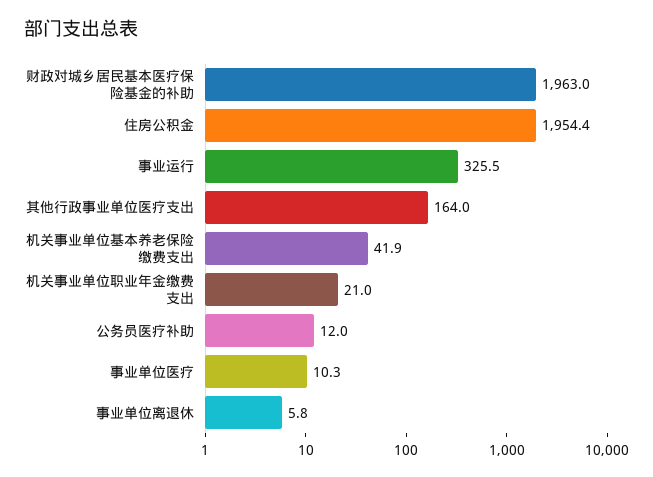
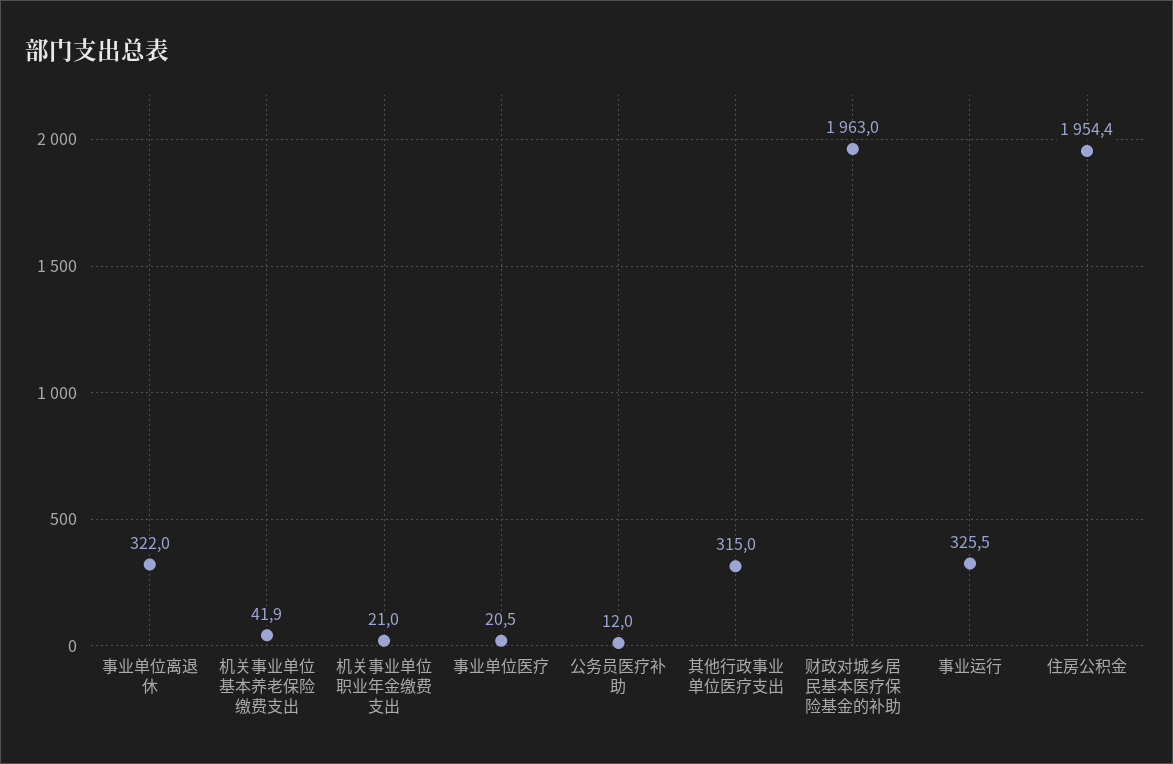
其他行政事业单位医疗支出: 164 -> 315
事业单位医疗: 10.3 -> 20.5
事业单位离退休: 5.8 -> 322

